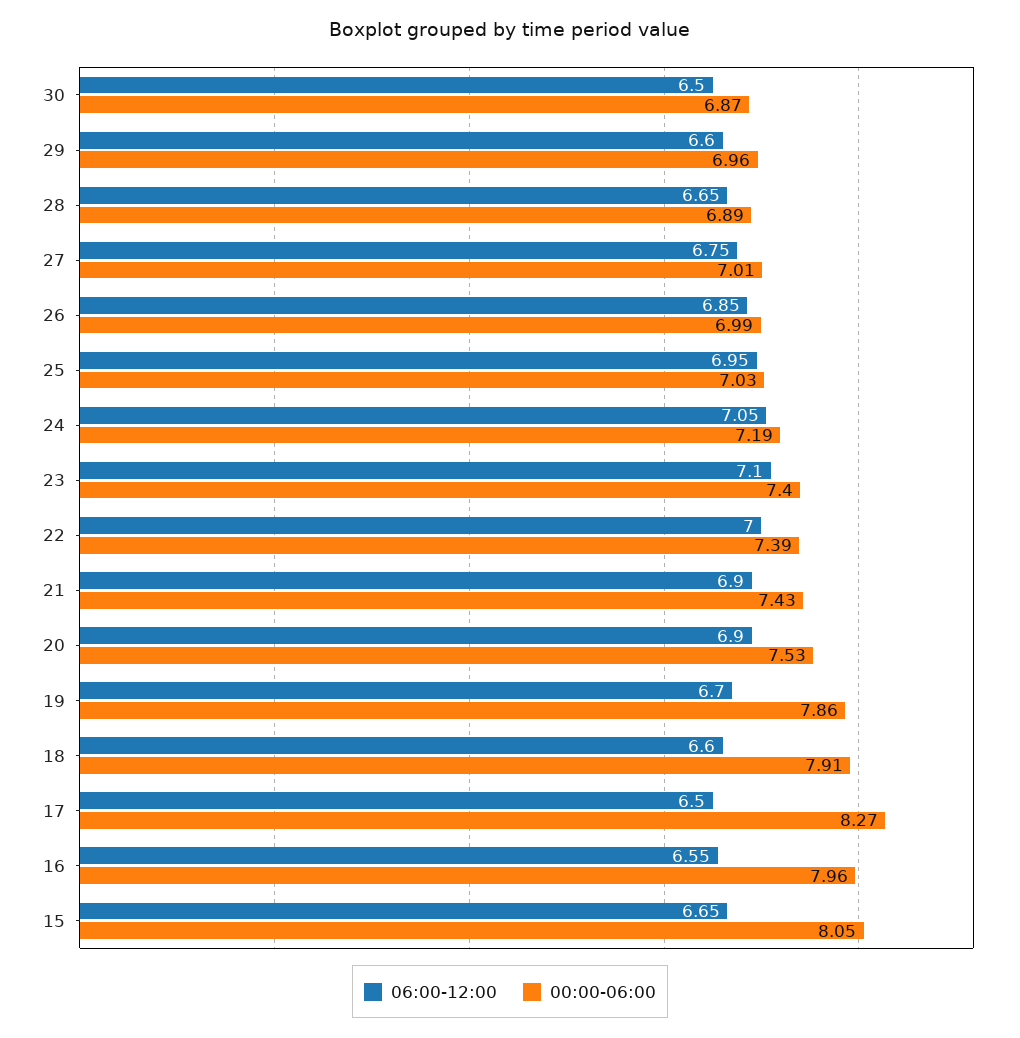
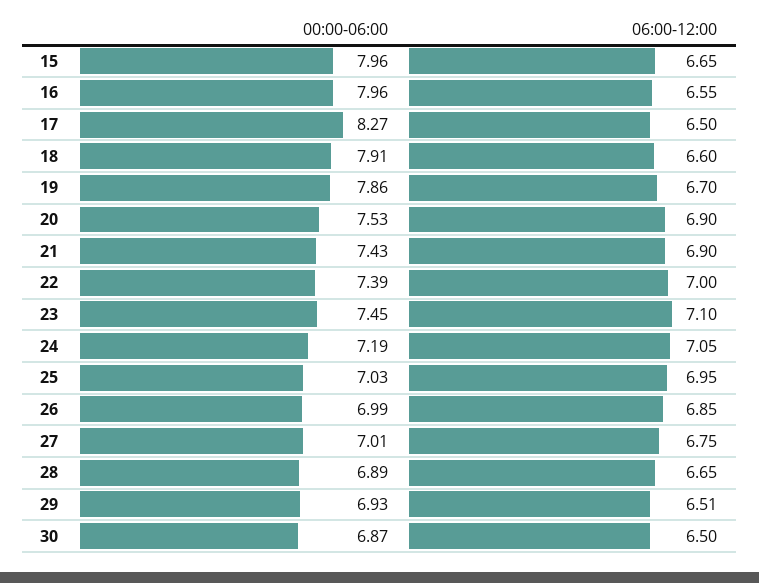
06:00-12:00, 29: 6.6 -> 6.51
00:00-06:00, 29: 6.96 -> 6.93
00:00-06:00, 23: 7.4 -> 7.45
00:00-06:00, 15: 8.05 -> 7.96

